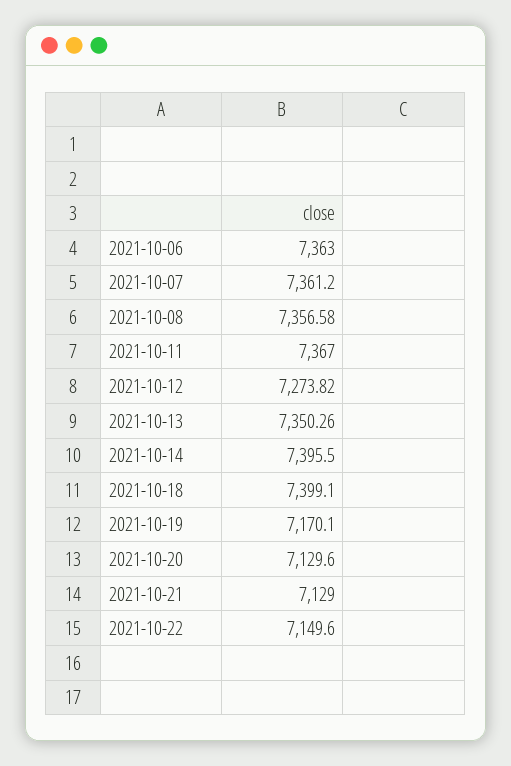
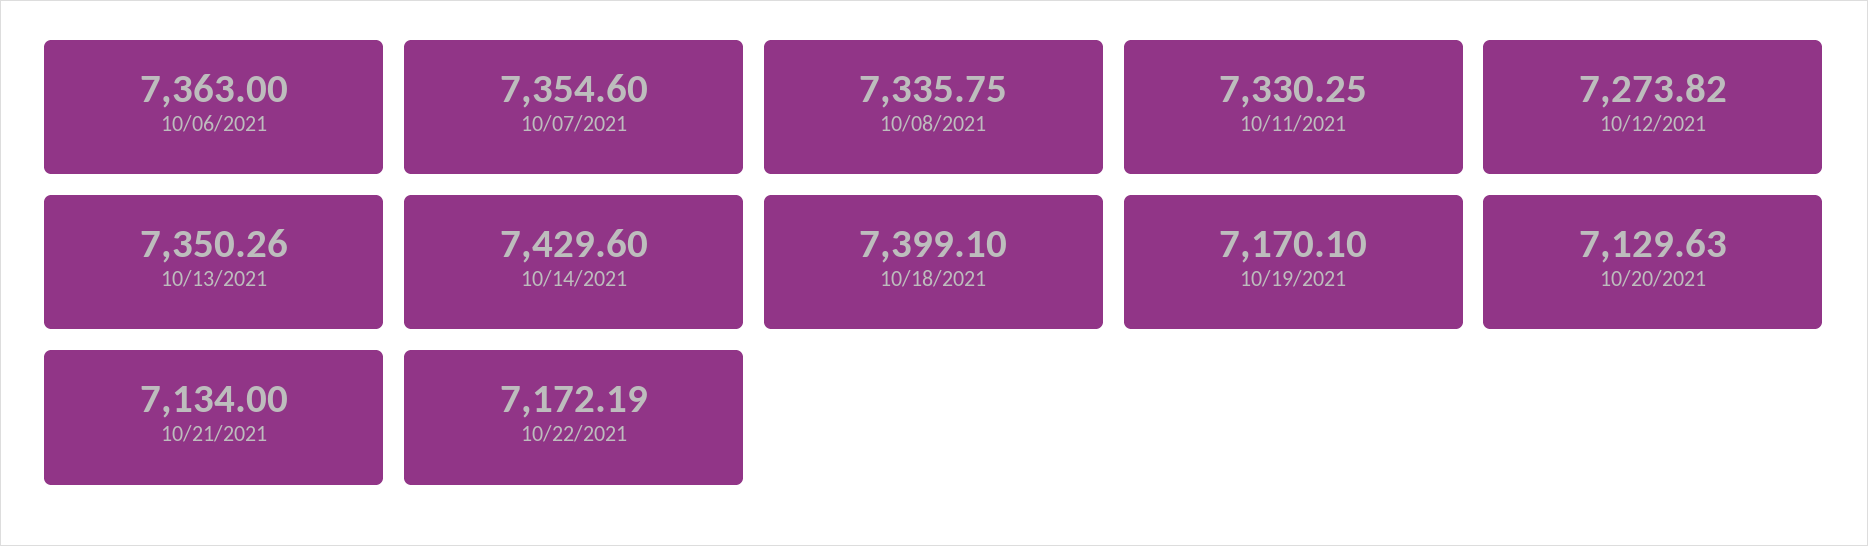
2021-10-07: 7361.2 -> 7354.6
2021-10-08: 7356.58 -> 7335.75
2021-10-11: 7367 -> 7330.25
2021-10-14: 7395.5 -> 7429.6
2021-10-20: 7129.6 -> 7129.63
2021-10-21: 7129 -> 7134
2021-10-22: 7149.6 -> 7172.19

